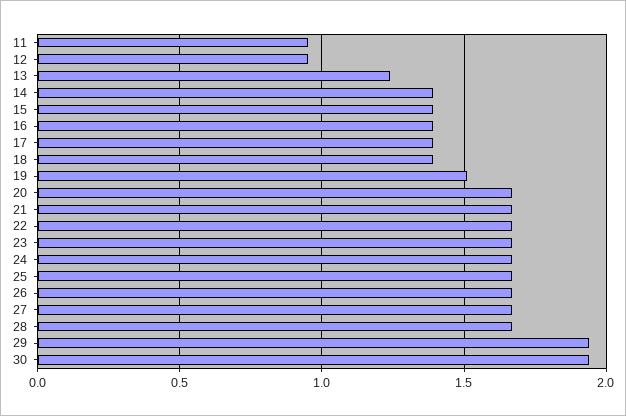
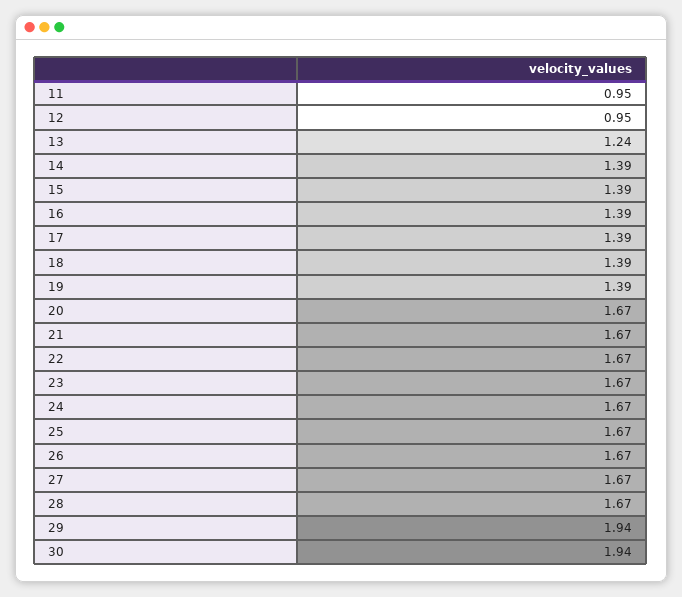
19: 1.5 -> 1.39

